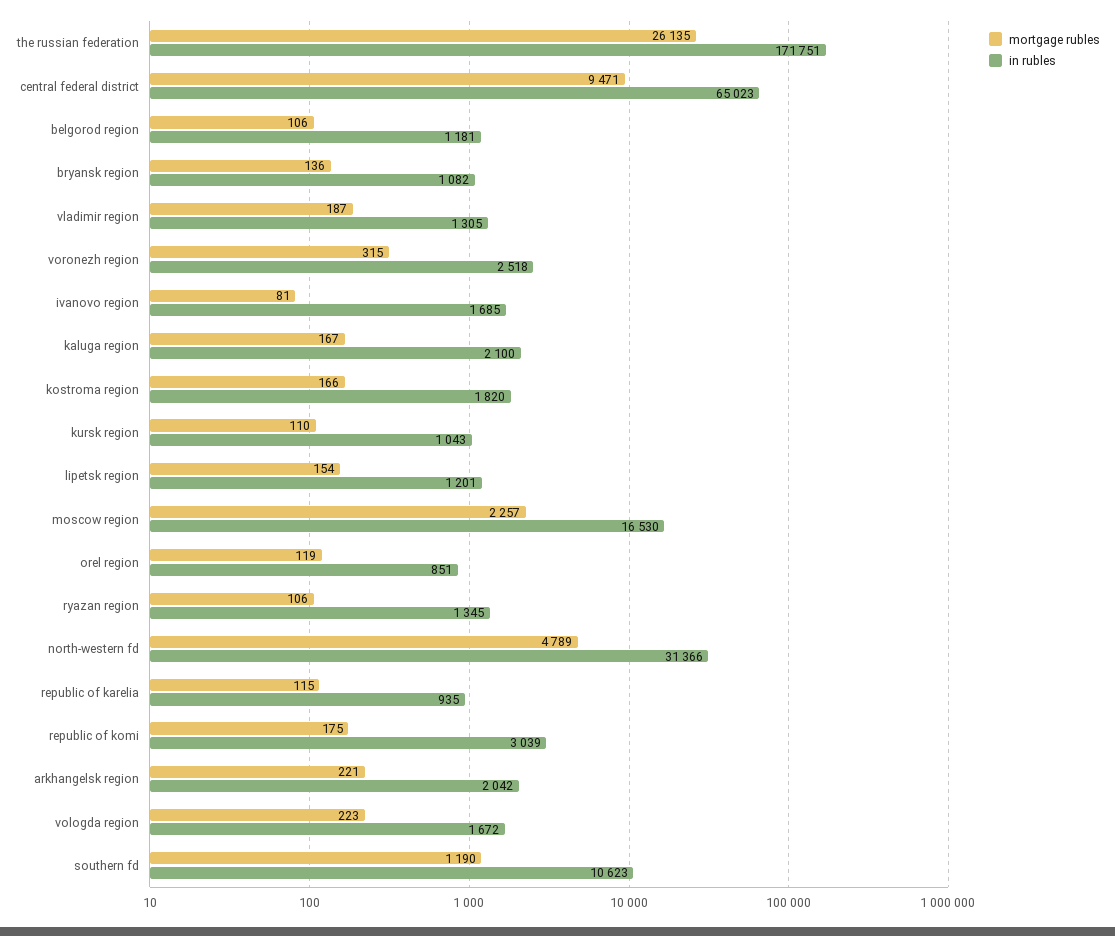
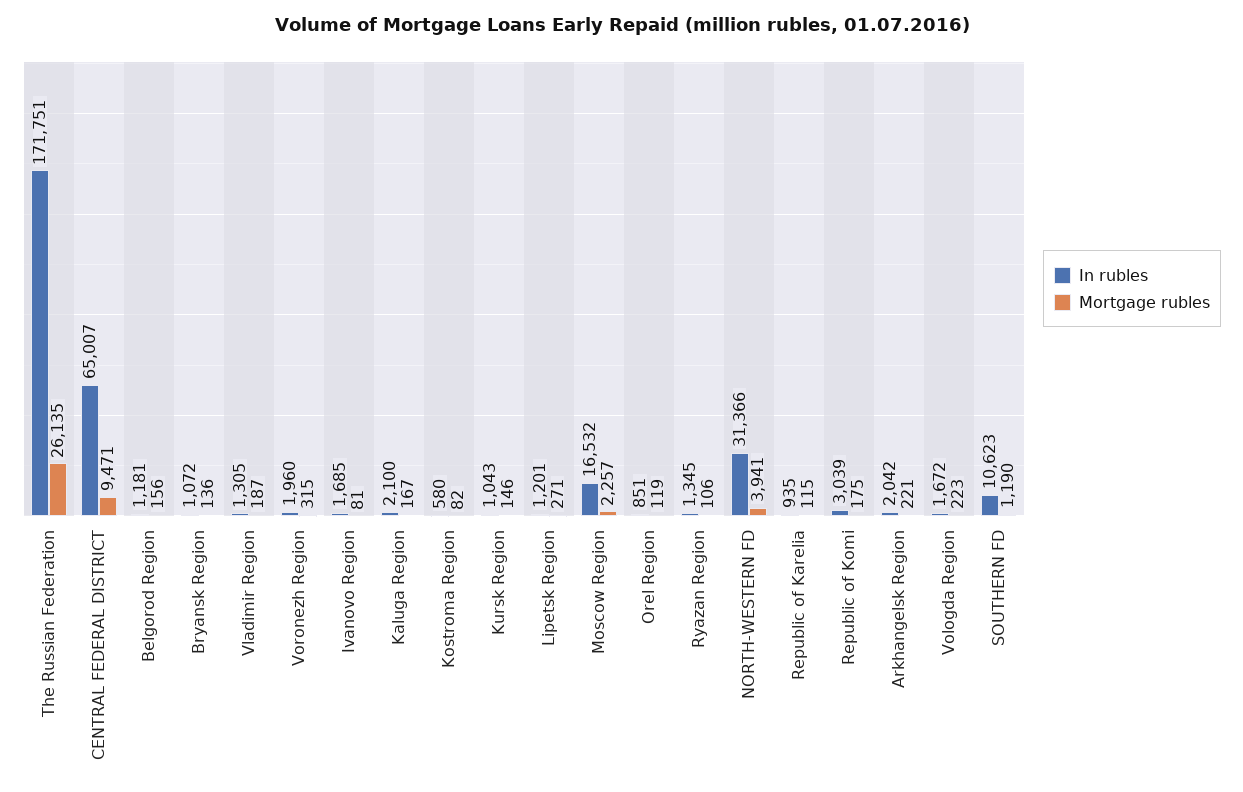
in rubles, central federal district: 65023 -> 65007
mortgage rubles, belgorod region: 106 -> 156
in rubles, bryansk region: 1082 -> 1072
in rubles, voronezh region: 2518 -> 1960
mortgage rubles, kostroma region: 166 -> 82
in rubles, kostroma region: 1820 -> 580
mortgage rubles, kursk region: 110 -> 146
mortgage rubles, lipetsk region: 154 -> 271
in rubles, moscow region: 16530 -> 16532
mortgage rubles, north-western fd: 4789 -> 3941

